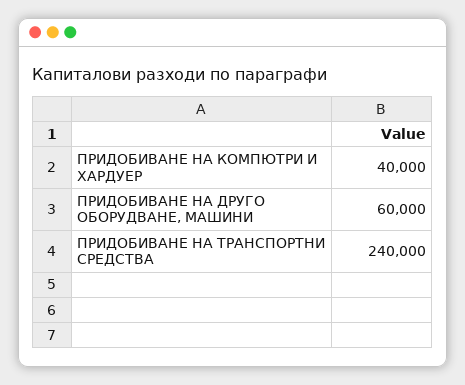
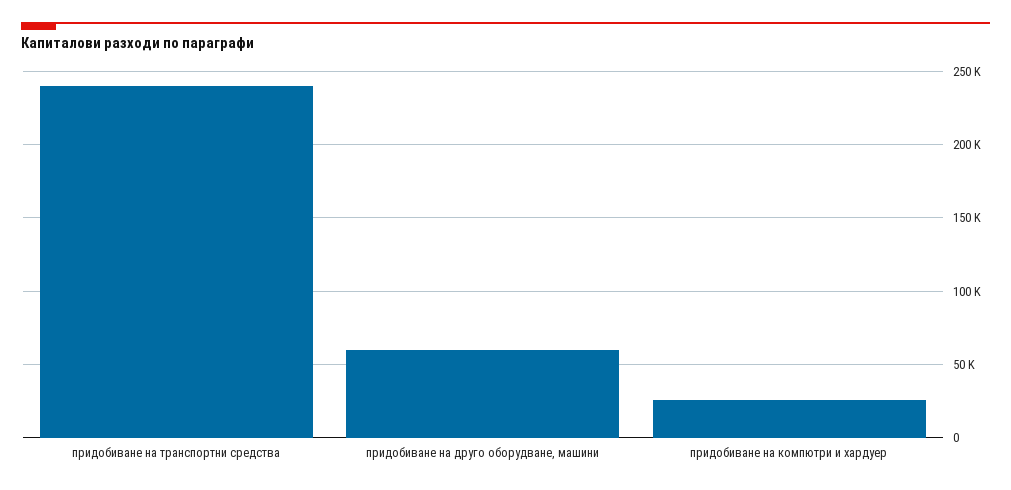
ПРИДОБИВАНЕ НА КОМПЮТРИ И ХАРДУЕР: 40000 -> 25000

